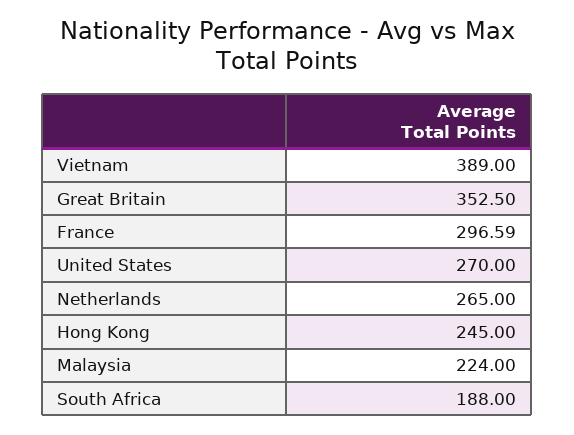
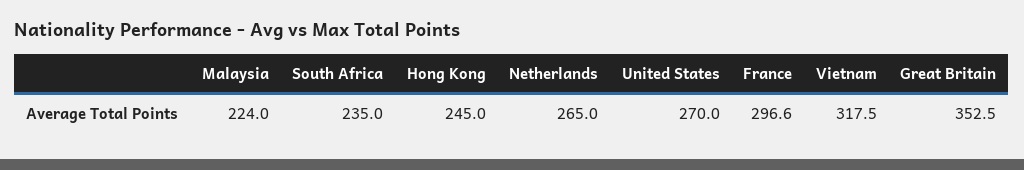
Vietnam: 389 -> 317.5
South Africa: 188 -> 235

